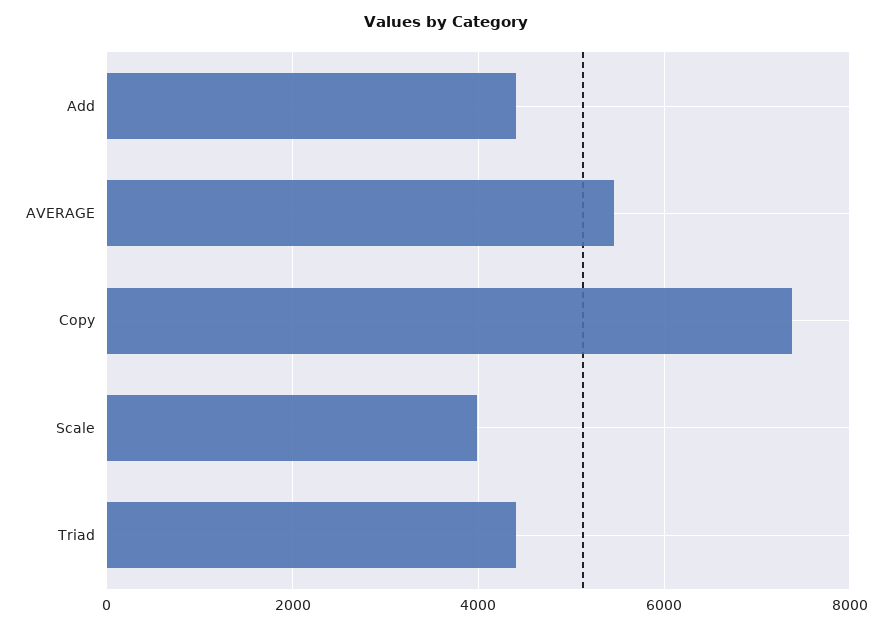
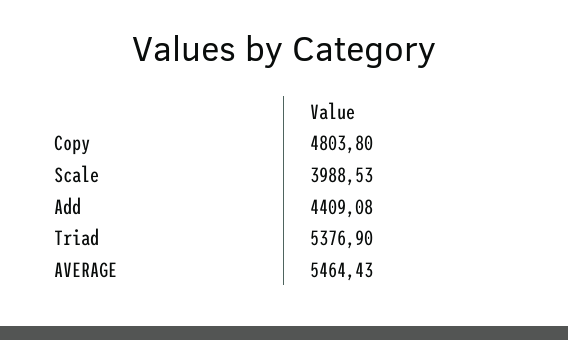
Copy: 7400 -> 4803.8
Triad: 4400 -> 5376.9

